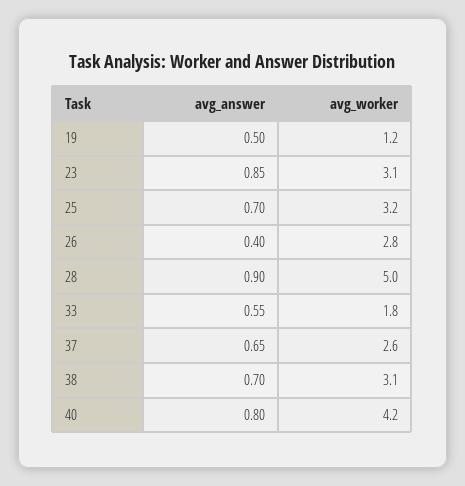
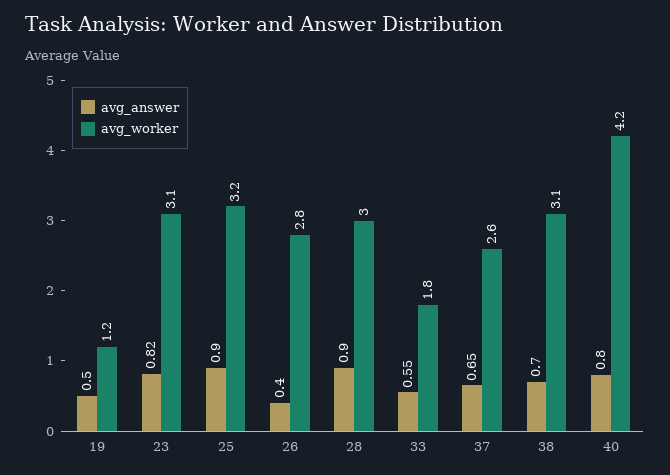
avg_answer, 23: 0.85 -> 0.82
avg_answer, 25: 0.7 -> 0.9
avg_worker, 28: 5 -> 3

